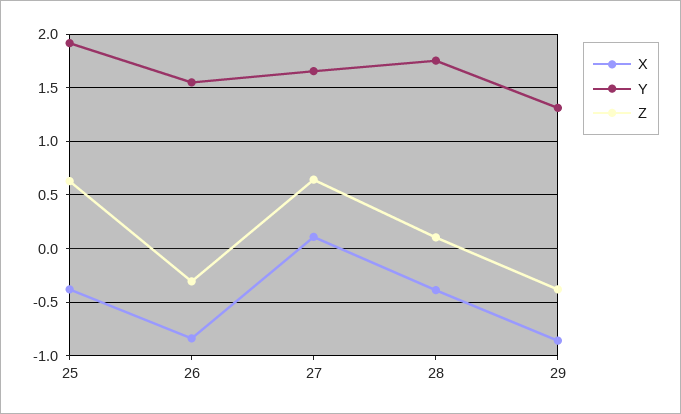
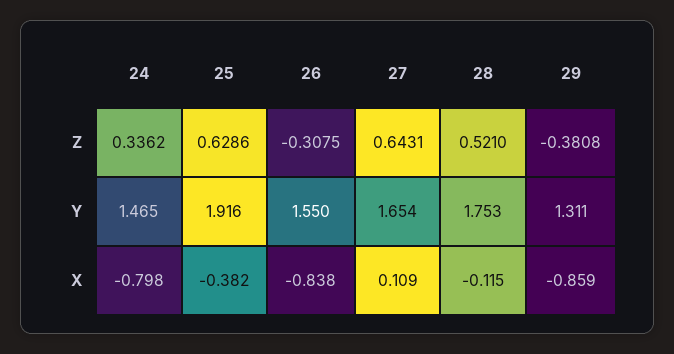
X, 28: -0.4 -> -0.115
Z, 28: 0.1 -> 0.521
Z, 24: none -> 0.3362
Y, 24: none -> 1.465
X, 24: none -> -0.798

